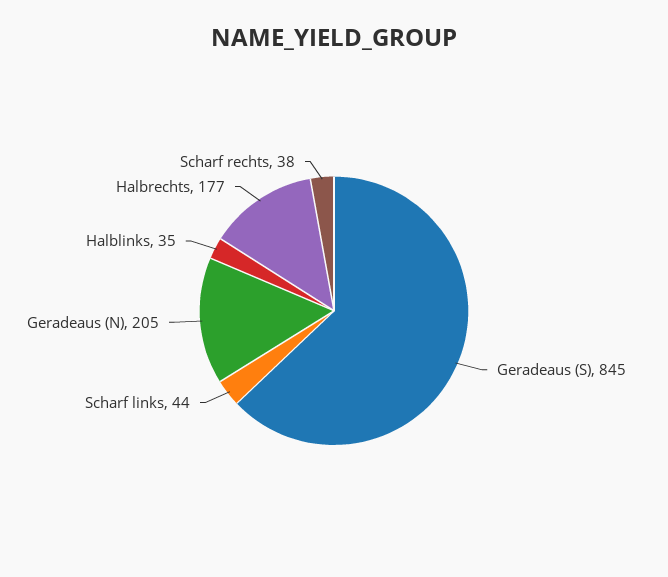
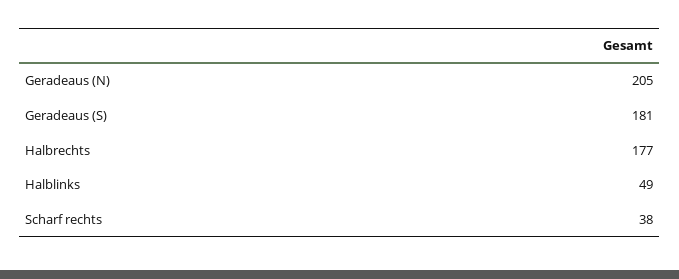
Geradeaus (S): 845 -> 181
Scharf links: 44 -> none
Halblinks: 35 -> 49

